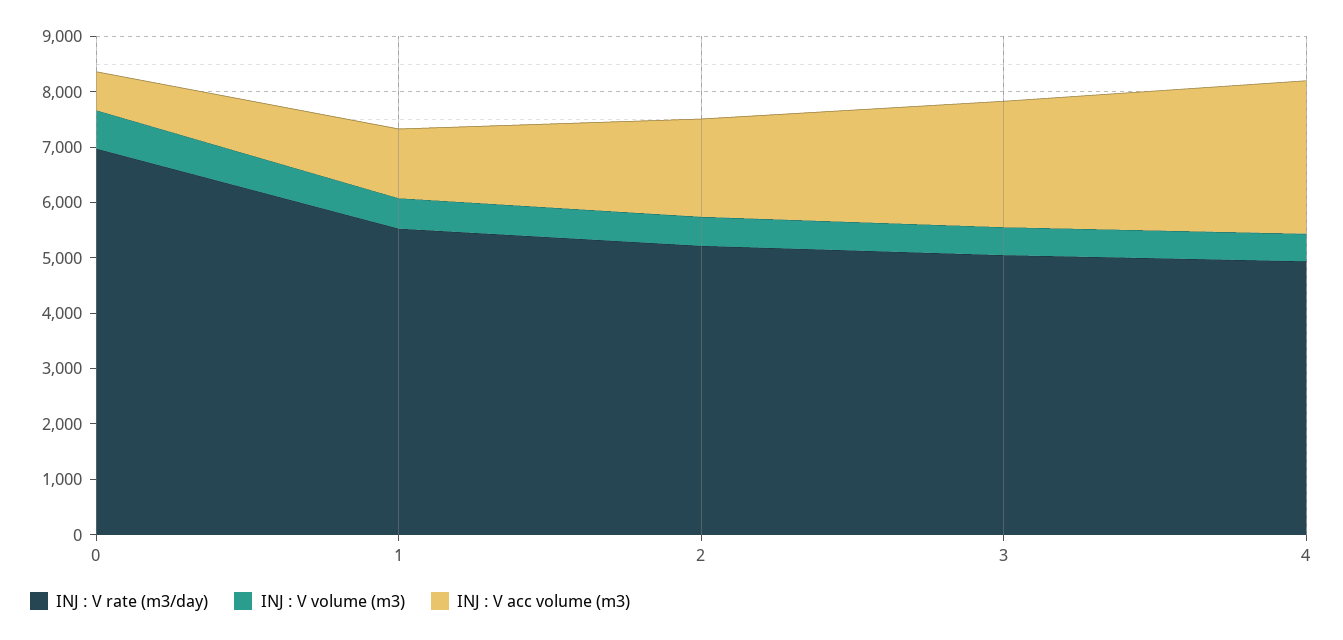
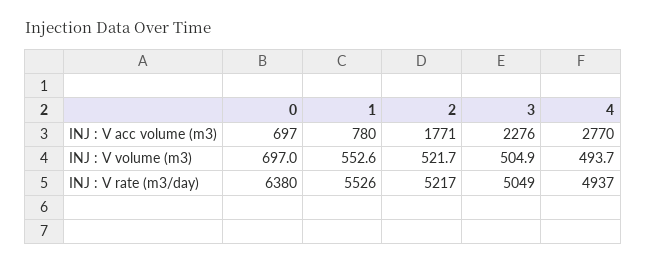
INJ : V rate (m3/day), 0: 7000 -> 6380
INJ : V acc volume (m3), 1: 1200 -> 780

